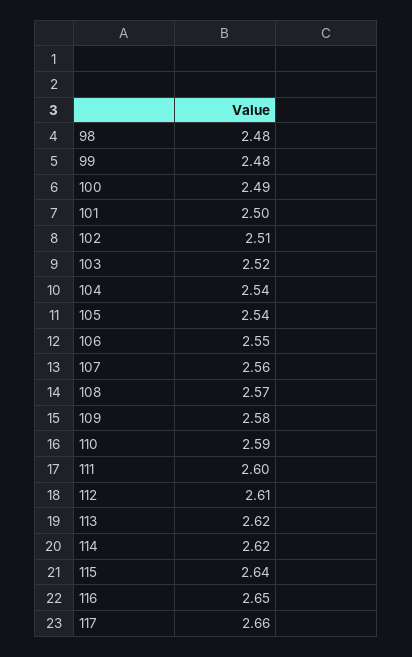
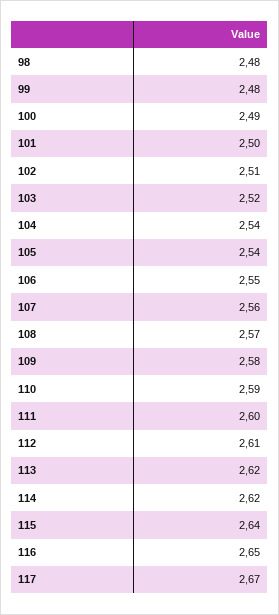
117: 2.66 -> 2.67

